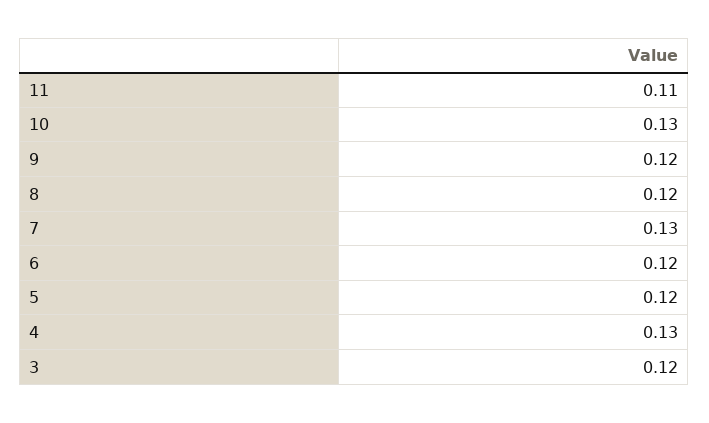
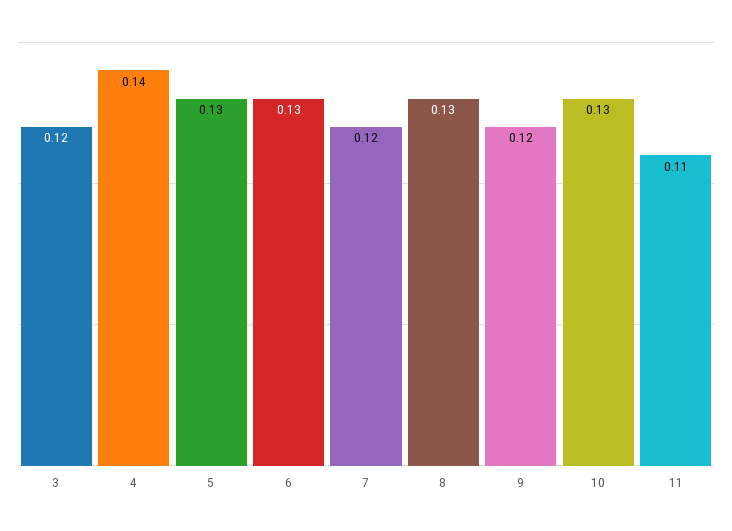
8: 0.12 -> 0.13
7: 0.13 -> 0.12
6: 0.12 -> 0.13
5: 0.12 -> 0.13
4: 0.13 -> 0.14

